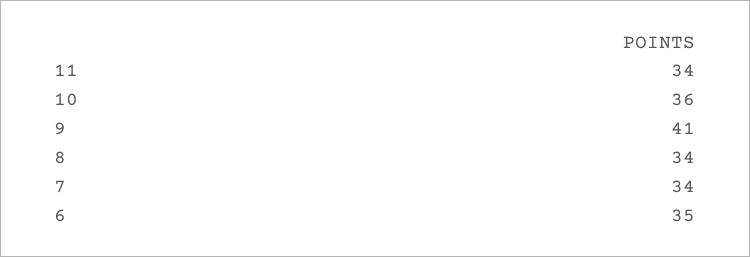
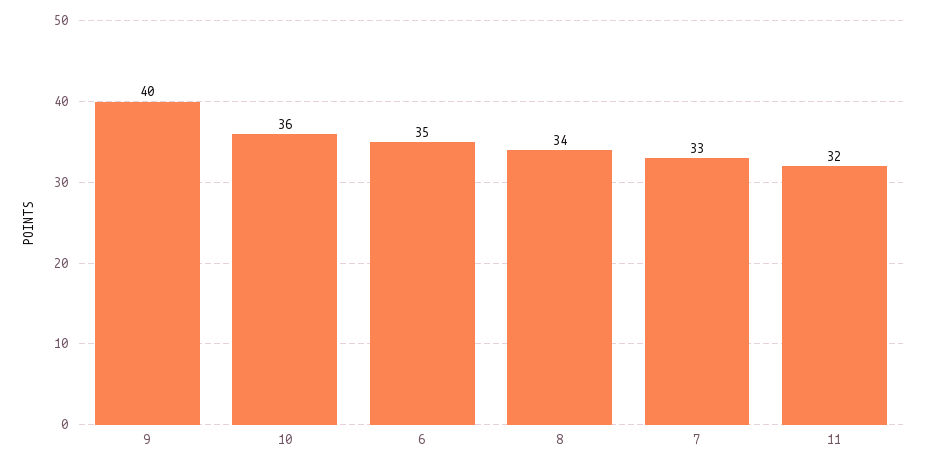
11: 34 -> 32
9: 41 -> 40
7: 34 -> 33

